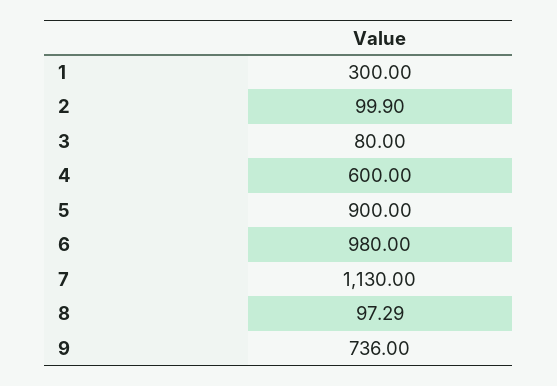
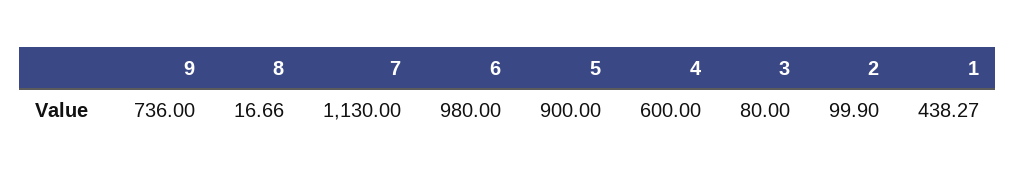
1: 300 -> 438.27
8: 97.29 -> 16.66

